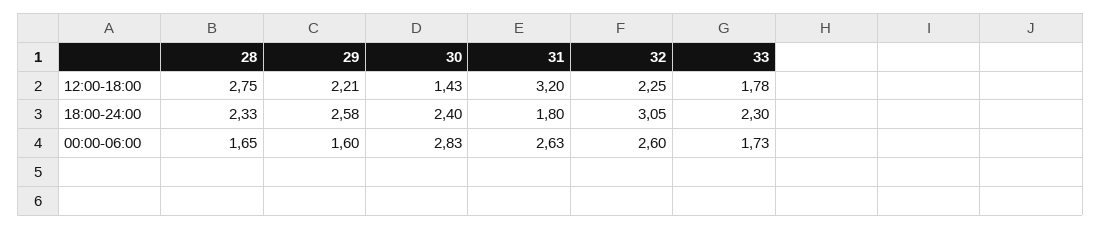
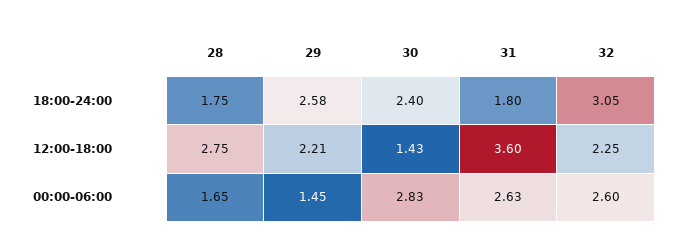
31, 12:00-18:00: 3.2 -> 3.6
33, 12:00-18:00: 1.78 -> none
28, 18:00-24:00: 2.33 -> 1.75
33, 18:00-24:00: 2.3 -> none
29, 00:00-06:00: 1.6 -> 1.45
33, 00:00-06:00: 1.73 -> none

